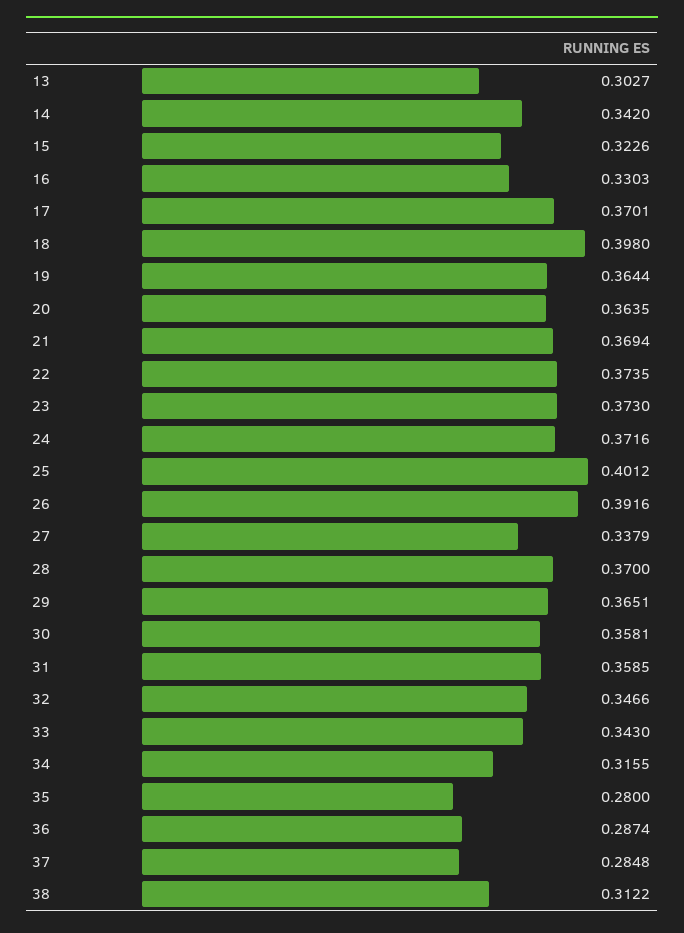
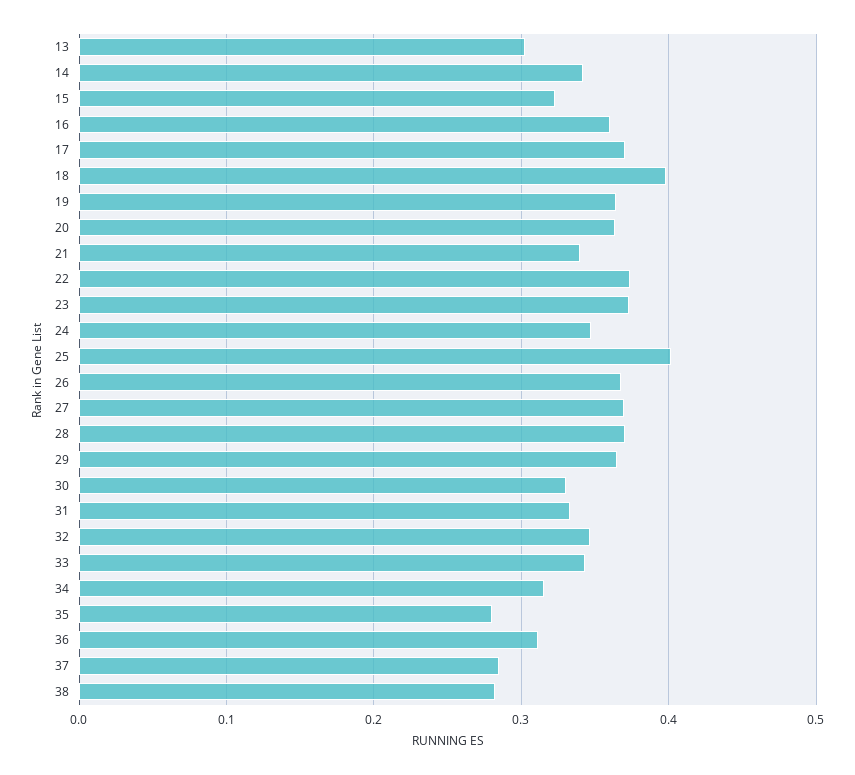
16: 0.3303 -> 0.36
21: 0.3694 -> 0.34
24: 0.3716 -> 0.35
26: 0.3916 -> 0.37
27: 0.3379 -> 0.37
30: 0.3581 -> 0.33
31: 0.3585 -> 0.33
36: 0.2874 -> 0.31
38: 0.3122 -> 0.28

